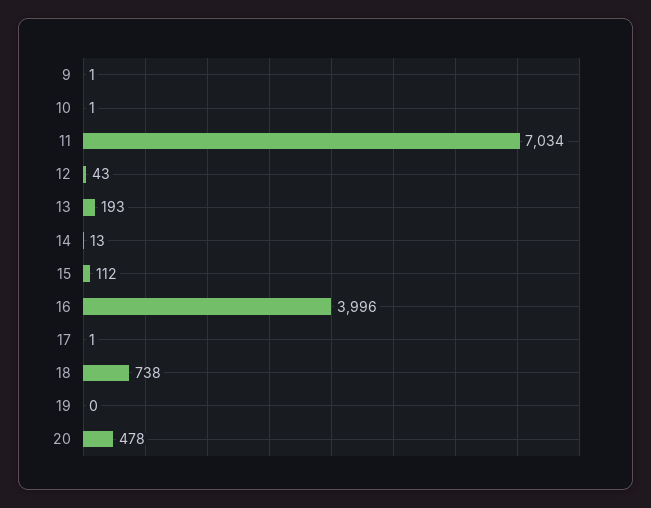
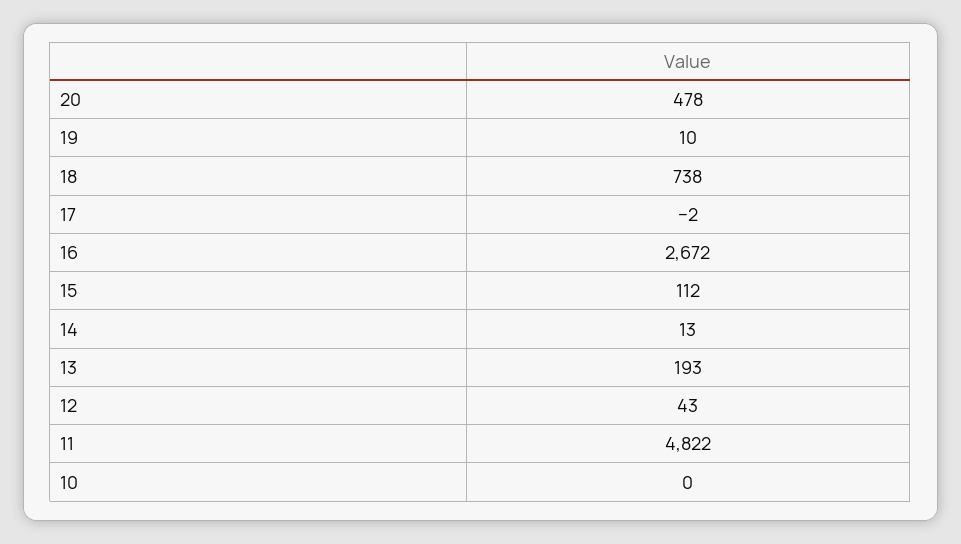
9: 1 -> none
10: 1 -> 0
11: 7034 -> 4822
16: 3996 -> 2672
17: 1 -> -2
19: 0 -> 10

